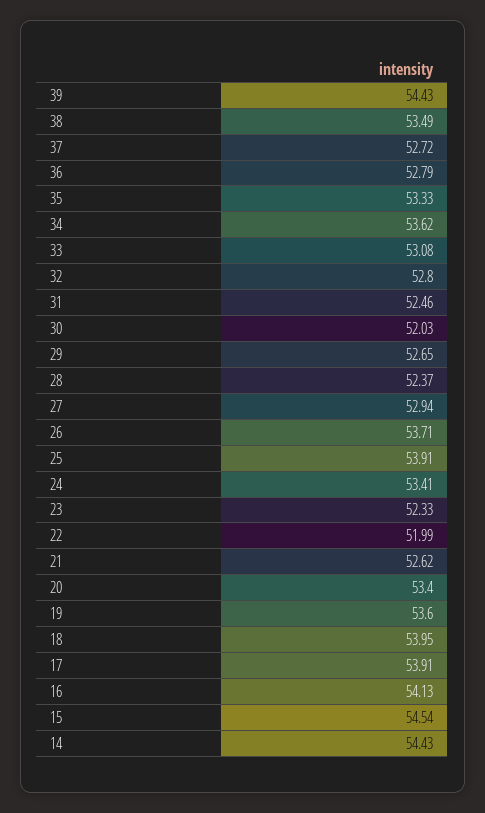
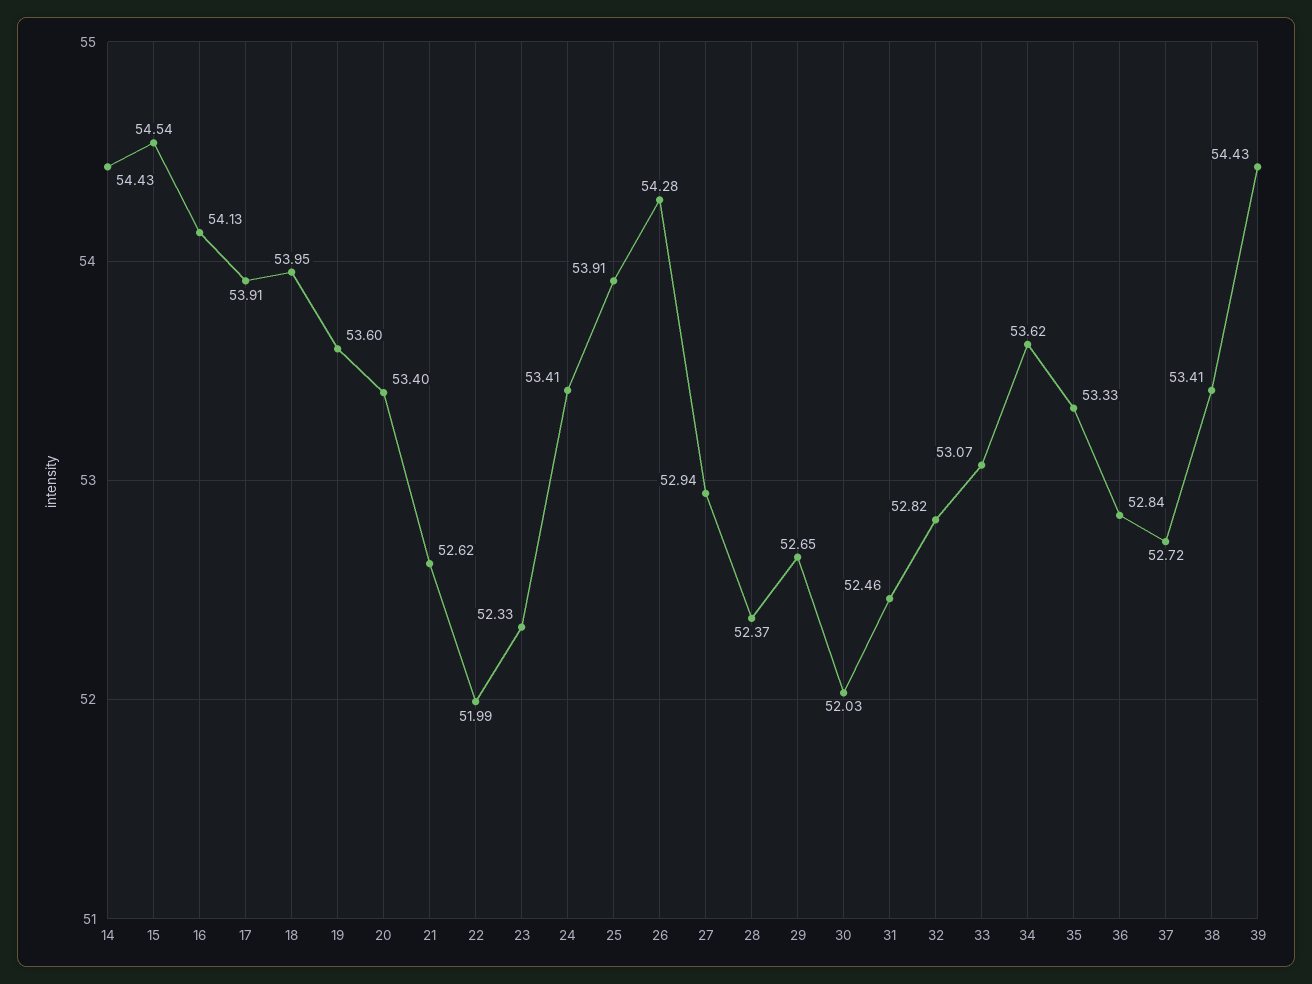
38: 53.49 -> 53.41
36: 52.79 -> 52.84
33: 53.08 -> 53.07
32: 52.8 -> 52.82
26: 53.71 -> 54.28

